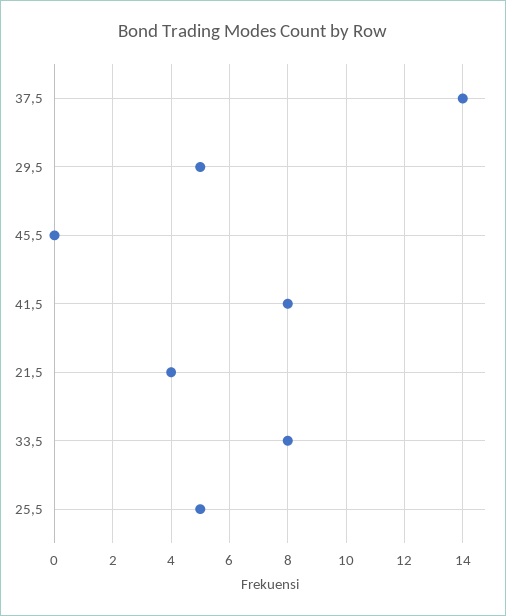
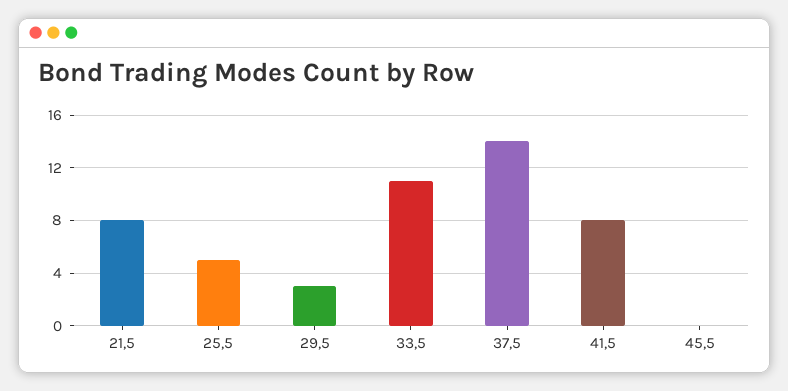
29,5: 5 -> 3
21,5: 4 -> 8
33,5: 8 -> 11

